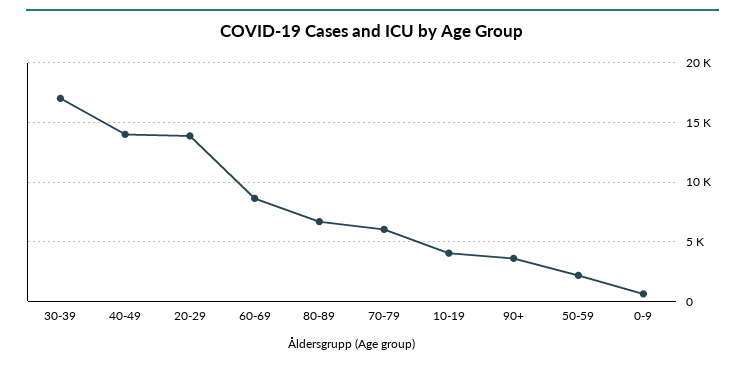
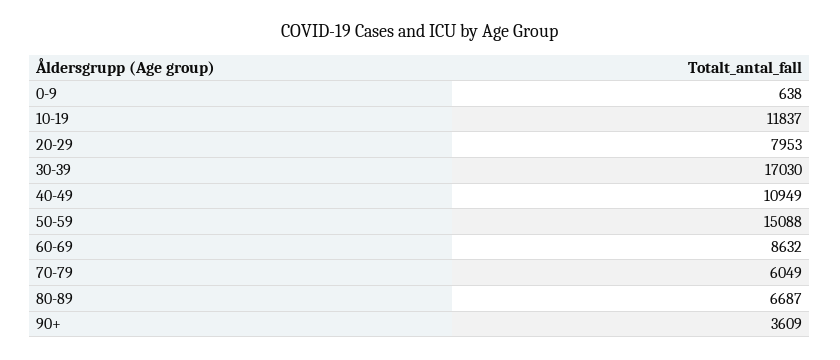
40-49: 14000 -> 10949
20-29: 14000 -> 7953
10-19: 4000 -> 11837
50-59: 2000 -> 15088

